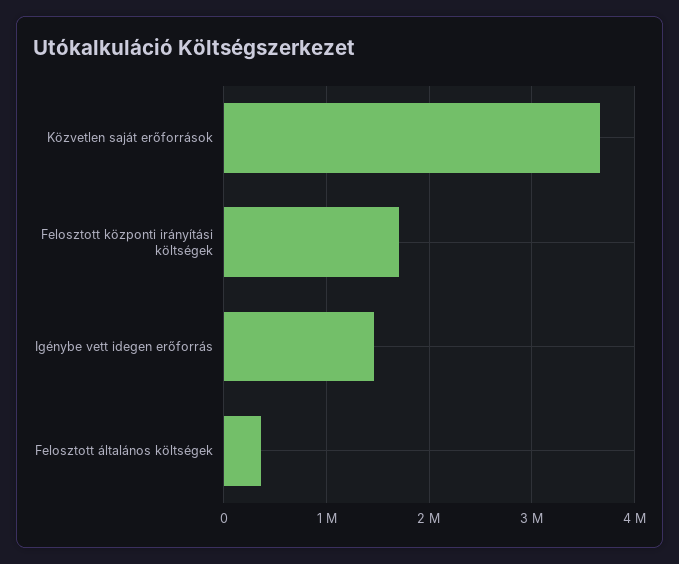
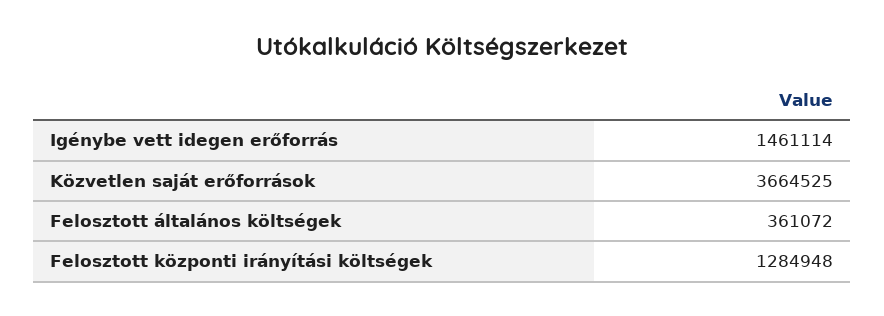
Felosztott központi irányítási költségek: 1700000 -> 1284948

